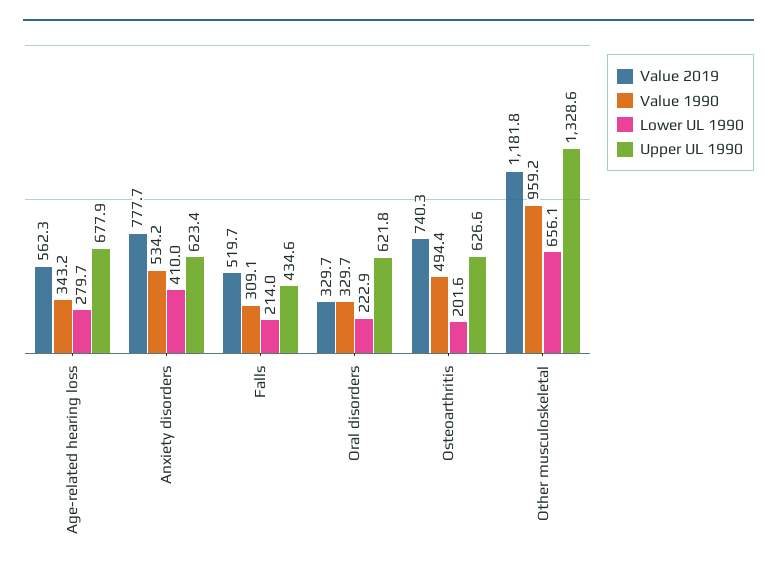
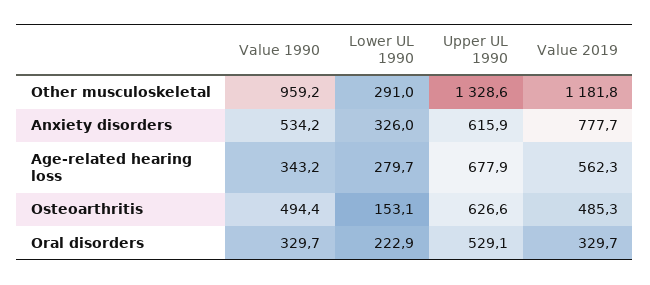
Lower UL 1990, Anxiety disorders: 410 -> 326
Upper UL 1990, Anxiety disorders: 623.4 -> 615.9
Value 2019, Falls: 519.7 -> none
Value 1990, Falls: 309.1 -> none
Lower UL 1990, Falls: 214 -> none
Upper UL 1990, Falls: 434.6 -> none
Upper UL 1990, Oral disorders: 621.8 -> 529.1
Value 2019, Osteoarthritis: 740.3 -> 485.3
Lower UL 1990, Osteoarthritis: 201.6 -> 153.1
Lower UL 1990, Other musculoskeletal: 656.1 -> 291

